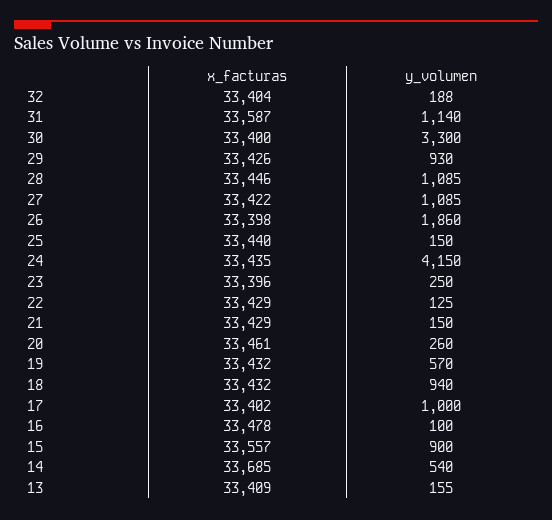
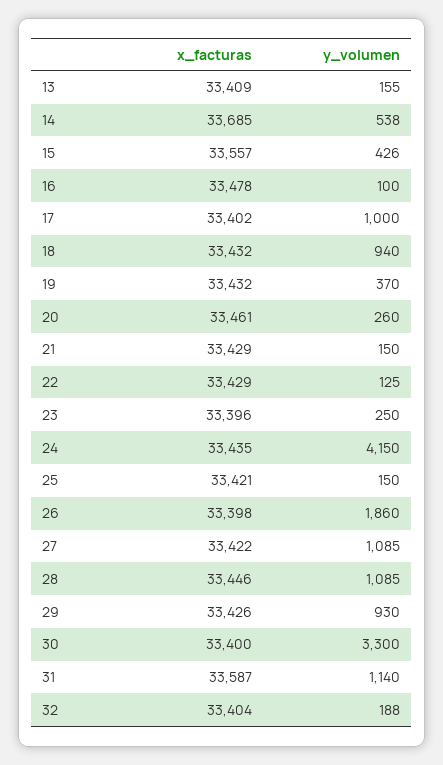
x_facturas, 25: 33440 -> 33421
y_volumen, 19: 570 -> 370
y_volumen, 15: 900 -> 426
y_volumen, 14: 540 -> 538

